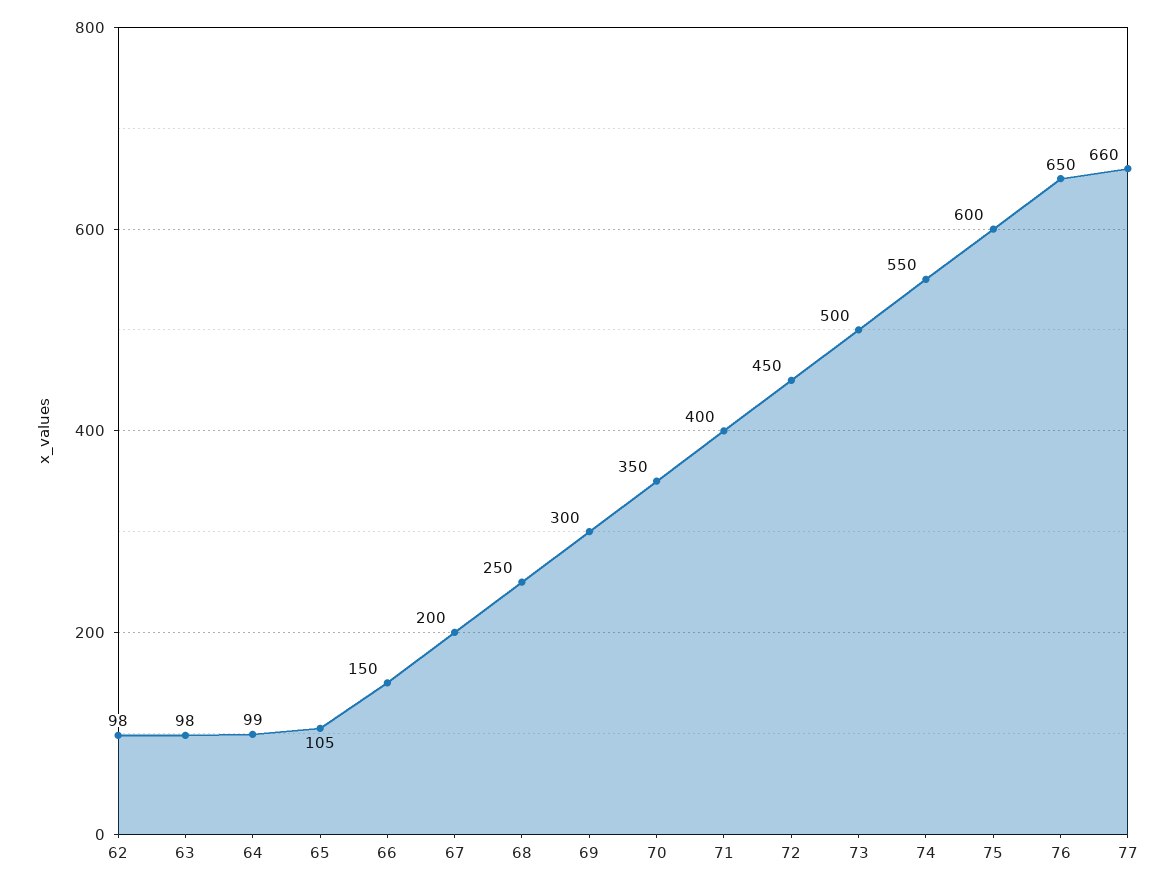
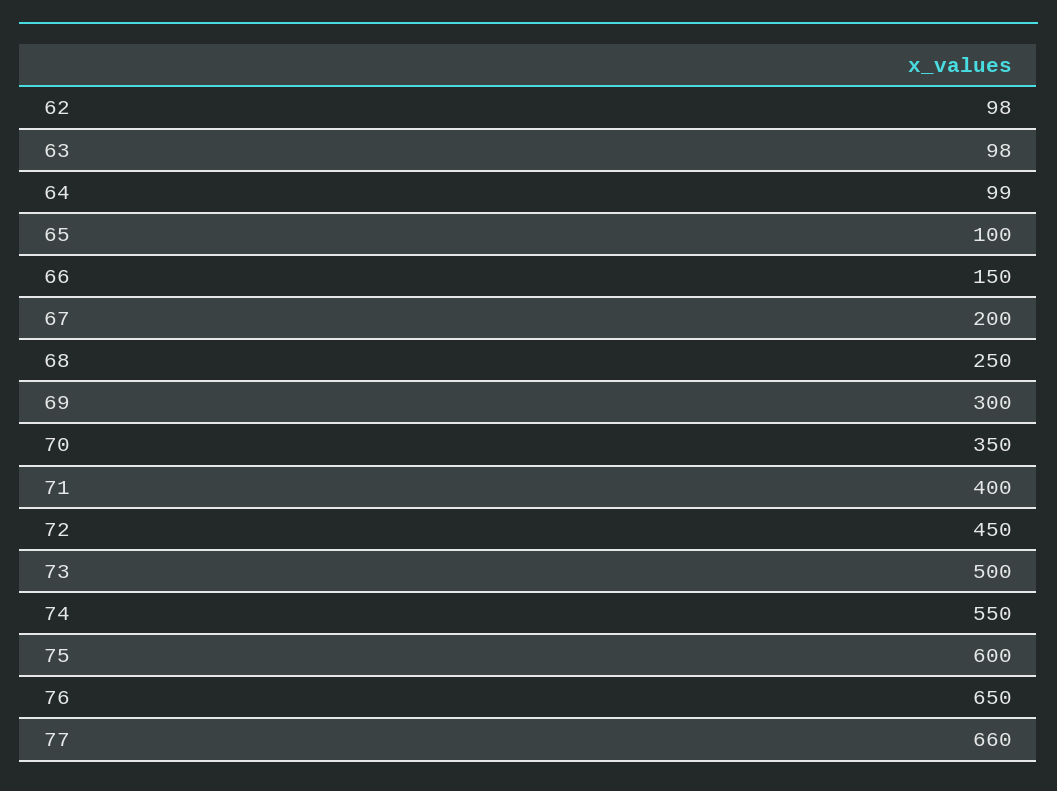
65: 105 -> 100

